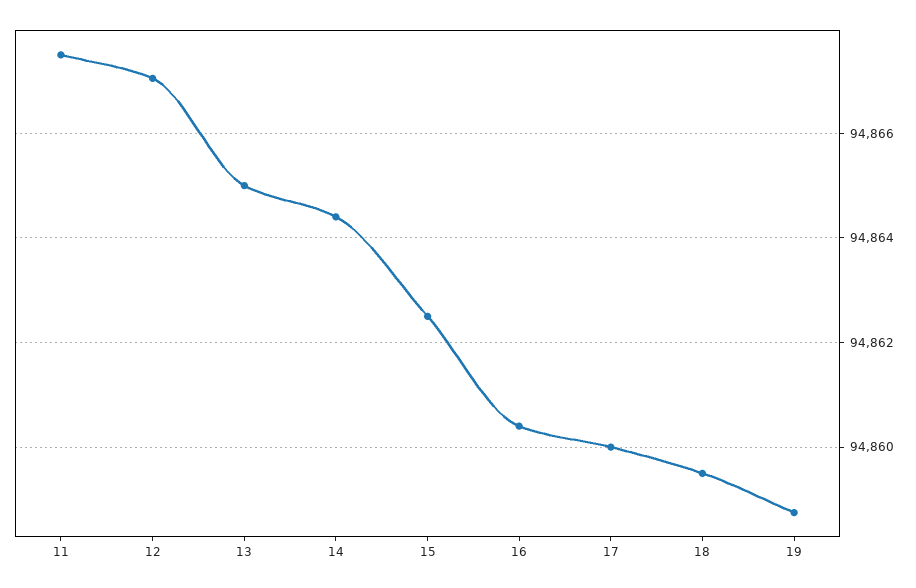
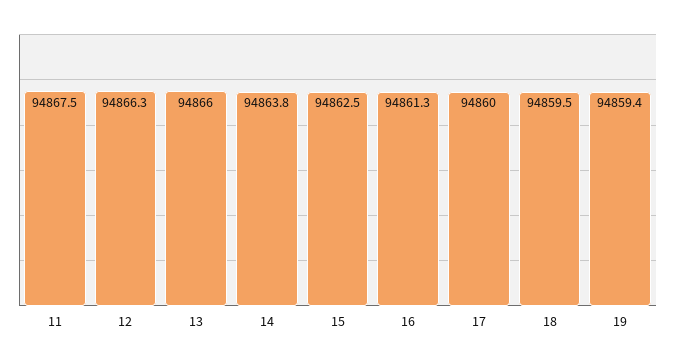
12: 94867 -> 94866.3
13: 94865 -> 94866
14: 94864.4 -> 94863.8
16: 94860.4 -> 94861.3
19: 94858.8 -> 94859.4

